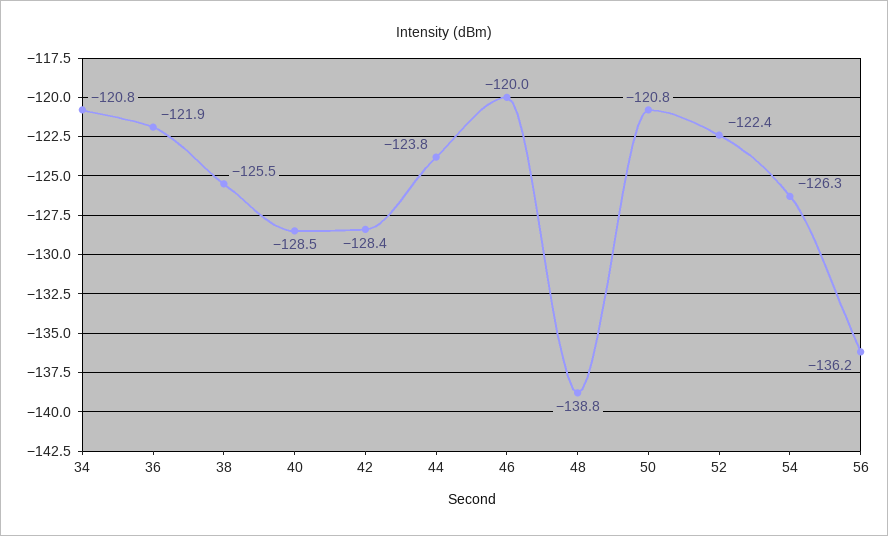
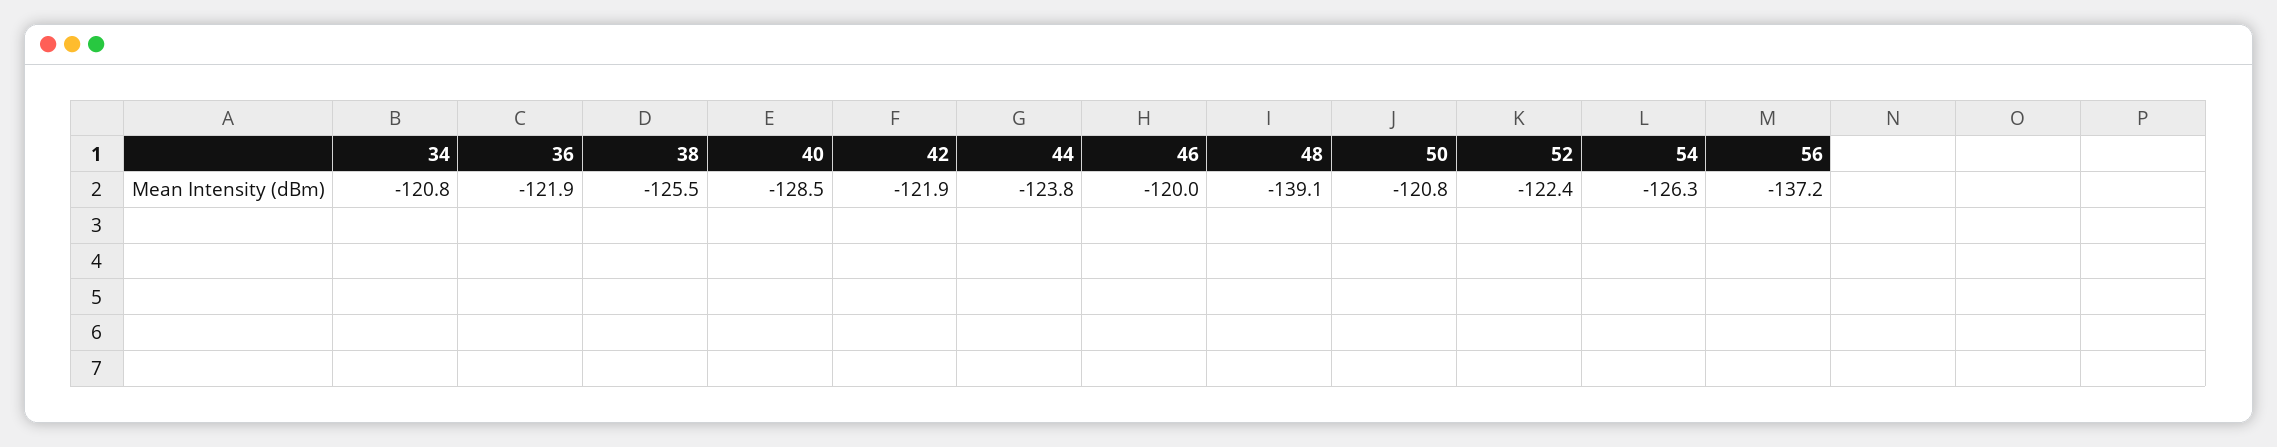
42: -128.4 -> -121.9
48: -138.8 -> -139.1
56: -136.2 -> -137.2

